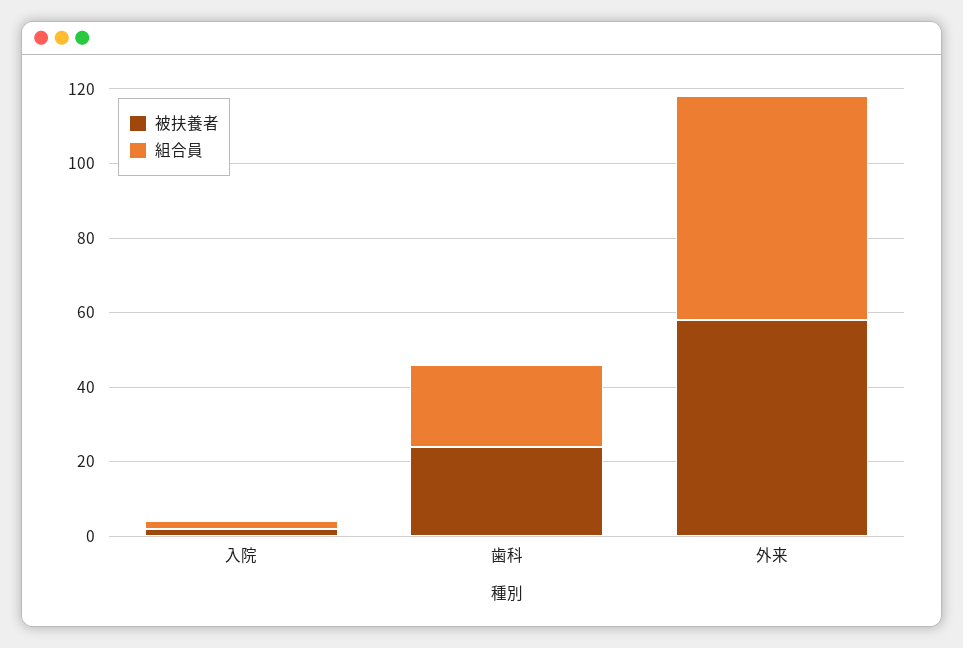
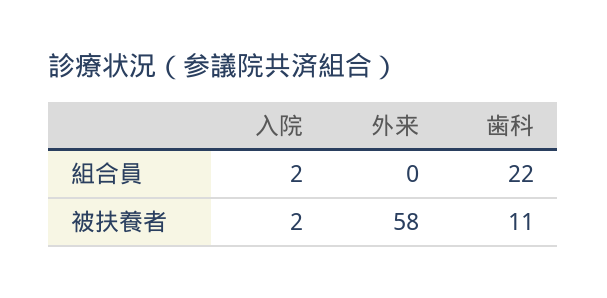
被扶養者, 歯科: 25 -> 11
組合員, 外来: 60 -> 0

